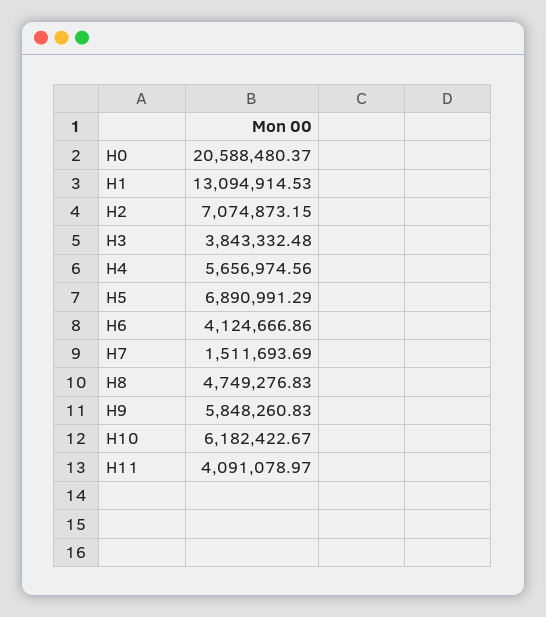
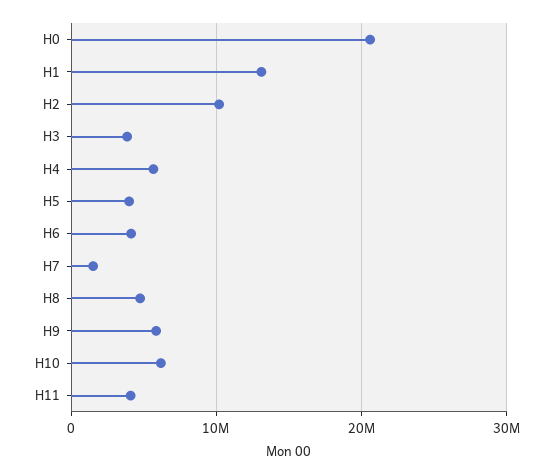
H2: 7074873.15 -> 10000000
H5: 6890991.29 -> 4000000

